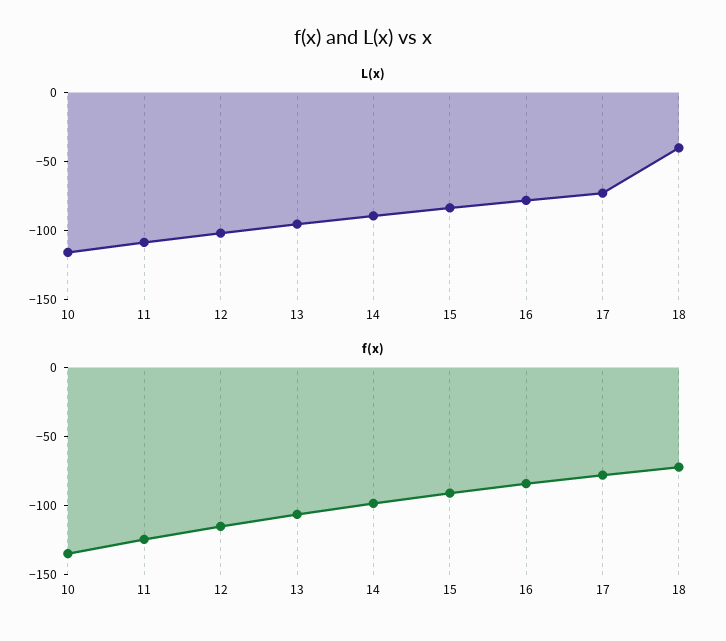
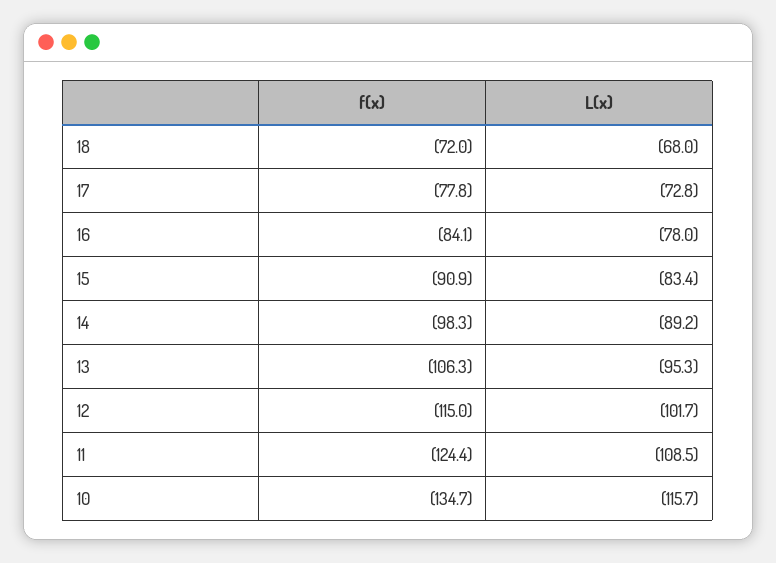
L(x), 18: -40 -> -68

